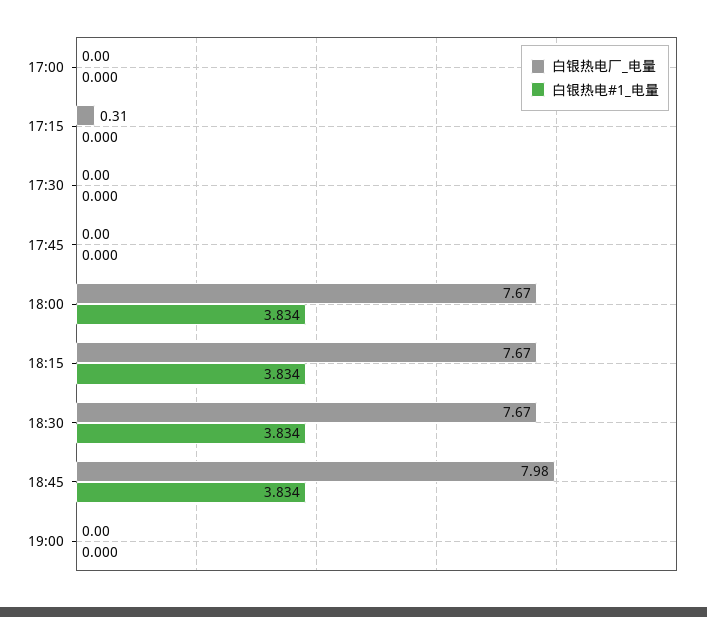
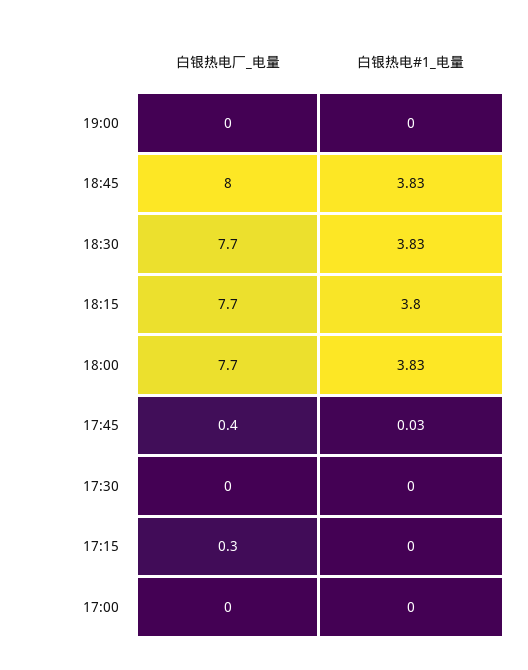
白银热电厂_电量, 17:45: 0 -> 0.4
白银热电#1_电量, 17:45: 0 -> 0.03
白银热电#1_电量, 18:15: 3.834 -> 3.8

